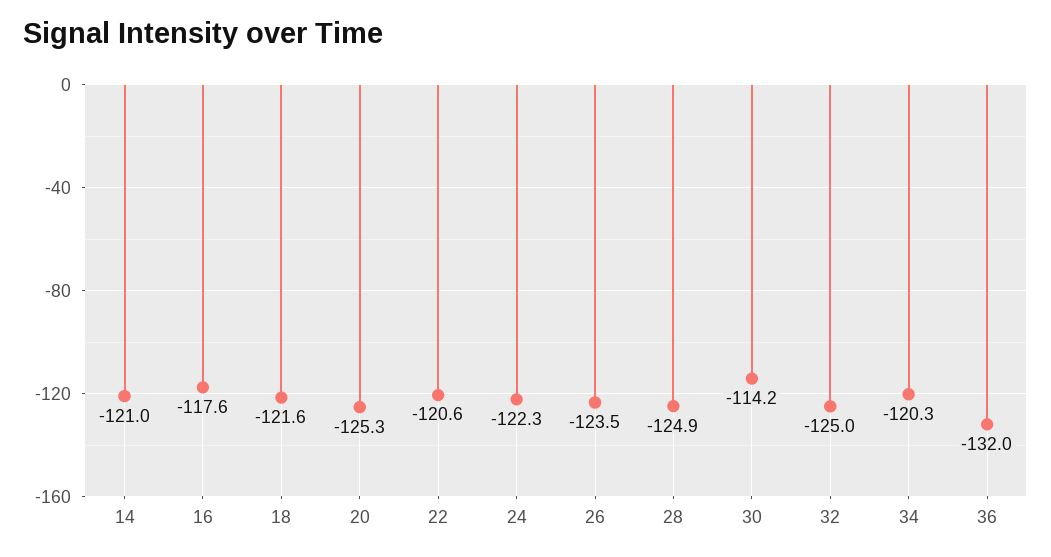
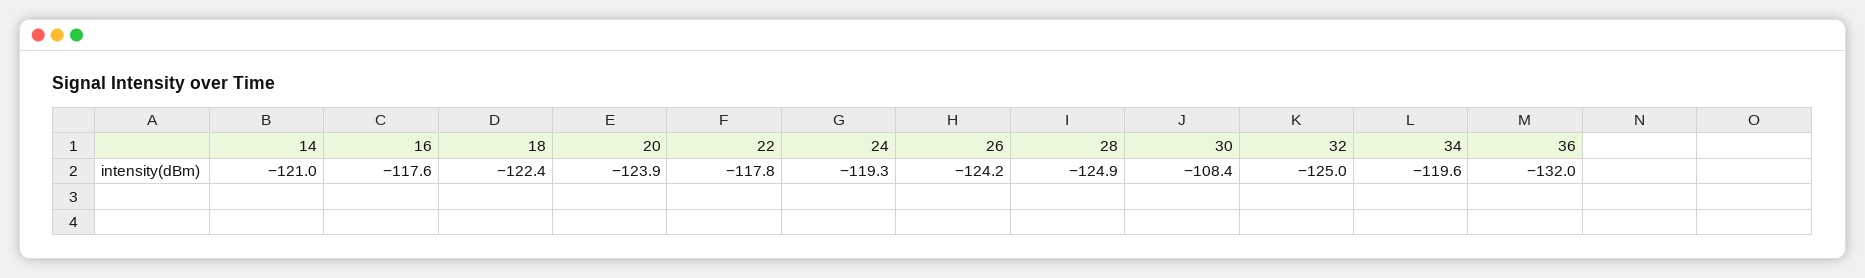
18: -121.6 -> -122.4
20: -125.3 -> -123.9
22: -120.6 -> -117.8
24: -122.3 -> -119.3
26: -123.5 -> -124.2
30: -114.2 -> -108.4
34: -120.3 -> -119.6

